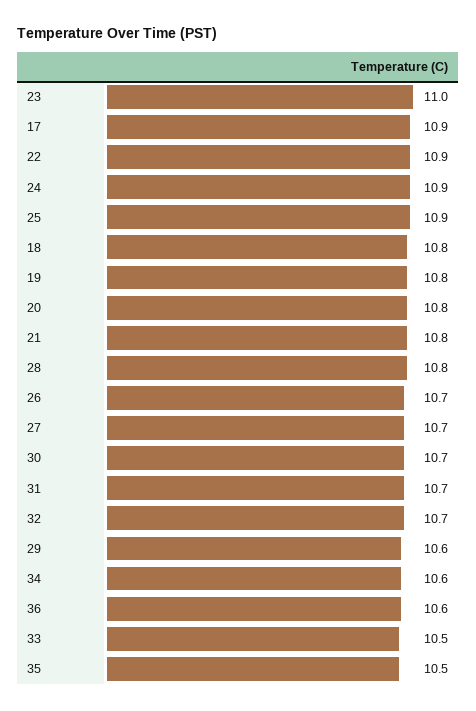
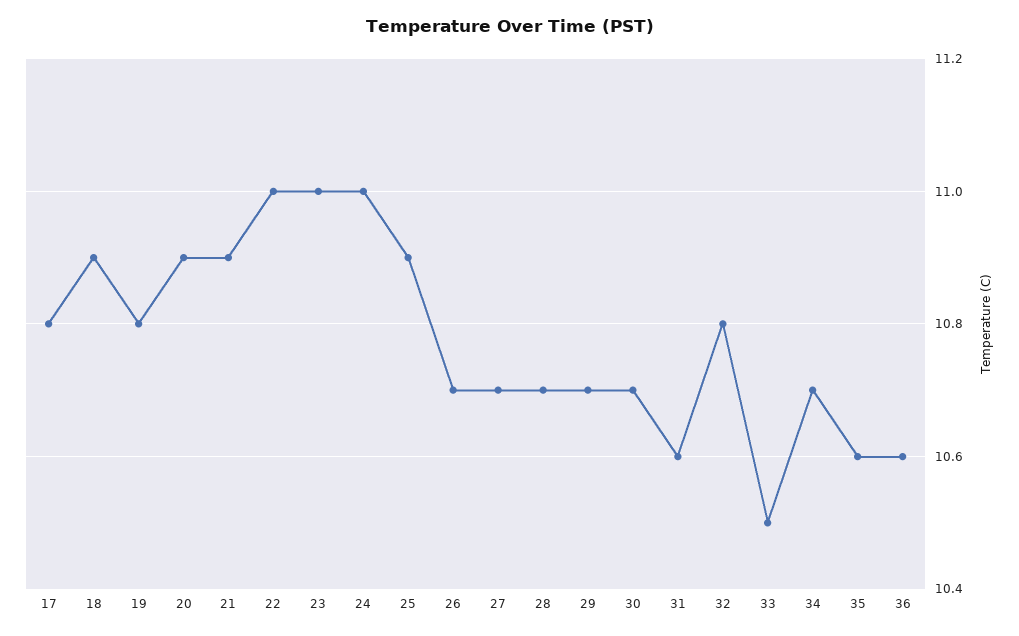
17: 10.9 -> 10.8
22: 10.9 -> 11
24: 10.9 -> 11
18: 10.8 -> 10.9
20: 10.8 -> 10.9
21: 10.8 -> 10.9
28: 10.8 -> 10.7
31: 10.7 -> 10.6
32: 10.7 -> 10.8
29: 10.6 -> 10.7
34: 10.6 -> 10.7
35: 10.5 -> 10.6

